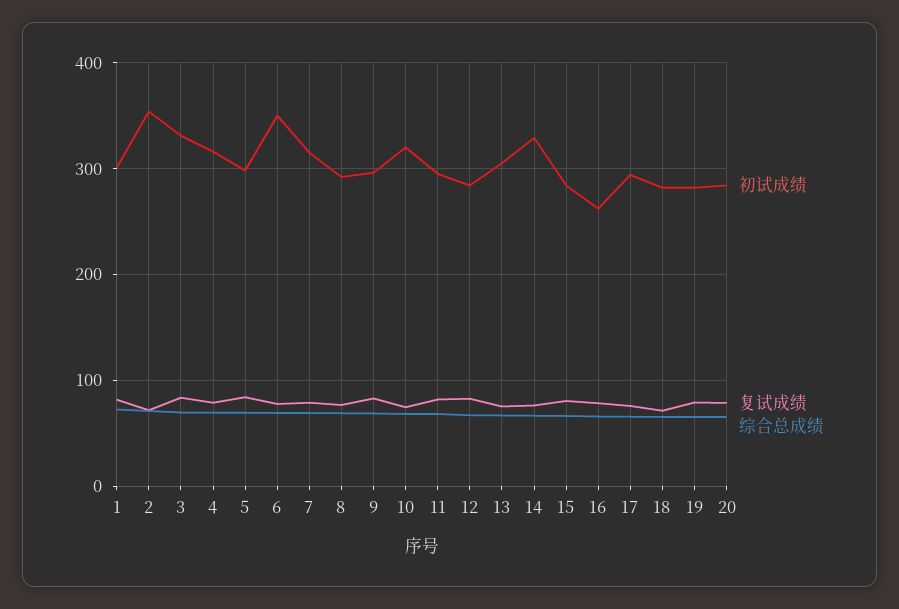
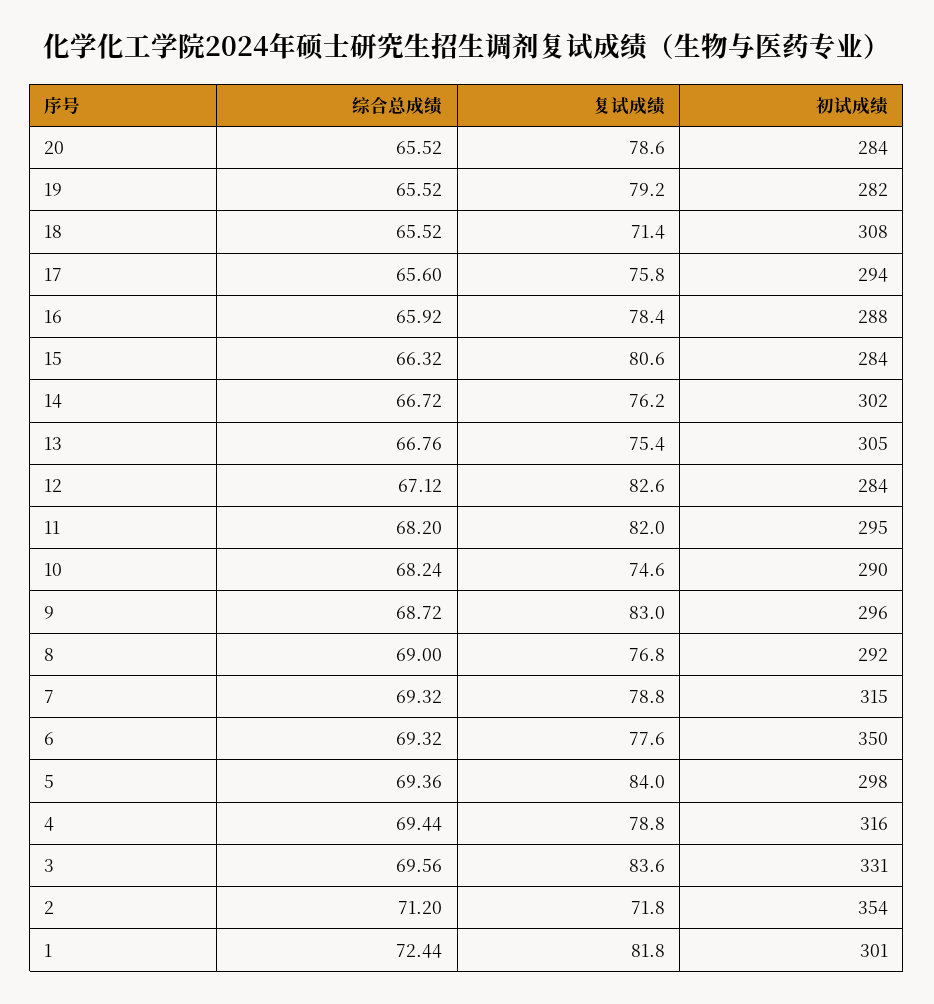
初试成绩, 10: 320 -> 290
初试成绩, 14: 330 -> 302
初试成绩, 16: 260 -> 288
初试成绩, 18: 280 -> 308

